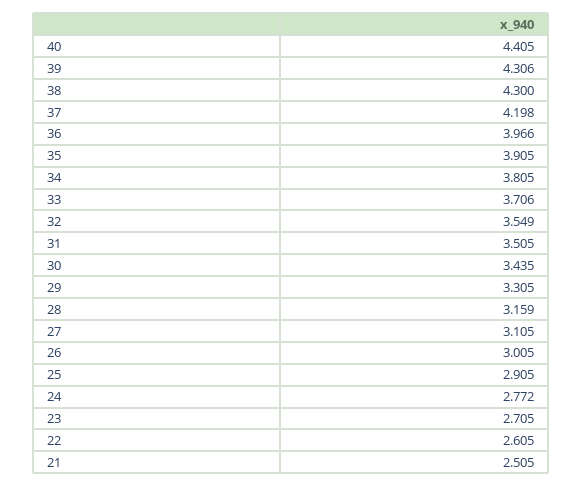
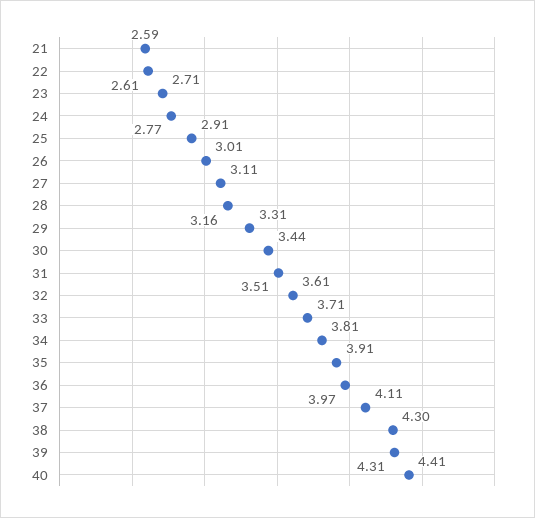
37: 4.198 -> 4.11
32: 3.549 -> 3.61
21: 2.505 -> 2.59

